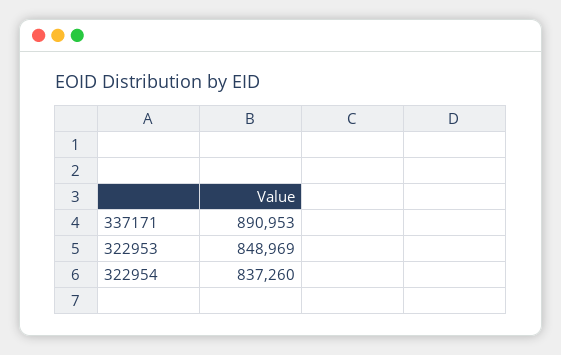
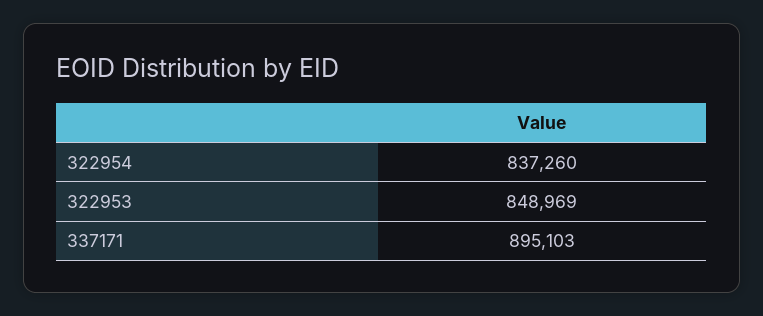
337171: 890953 -> 895103

